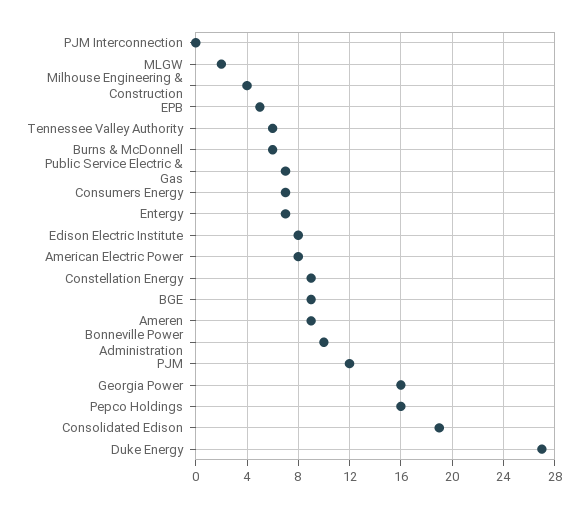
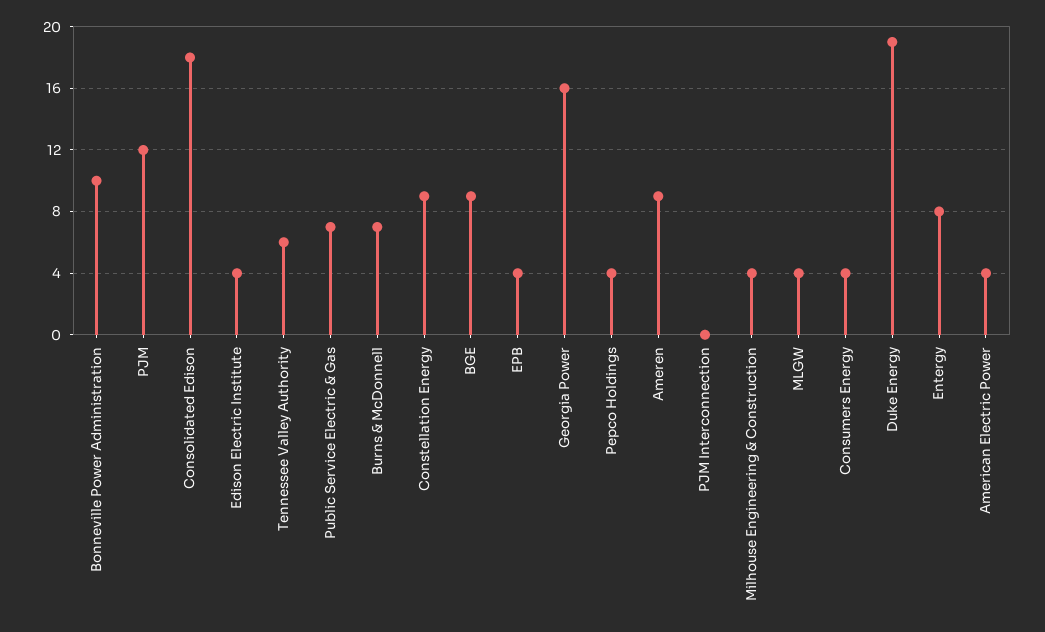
MLGW: 2 -> 4
EPB: 5 -> 4
Burns & McDonnell: 6 -> 7
Consumers Energy: 7 -> 4
Entergy: 7 -> 8
Edison Electric Institute: 8 -> 4
American Electric Power: 8 -> 4
Pepco Holdings: 16 -> 4
Consolidated Edison: 19 -> 18
Duke Energy: 27 -> 19

